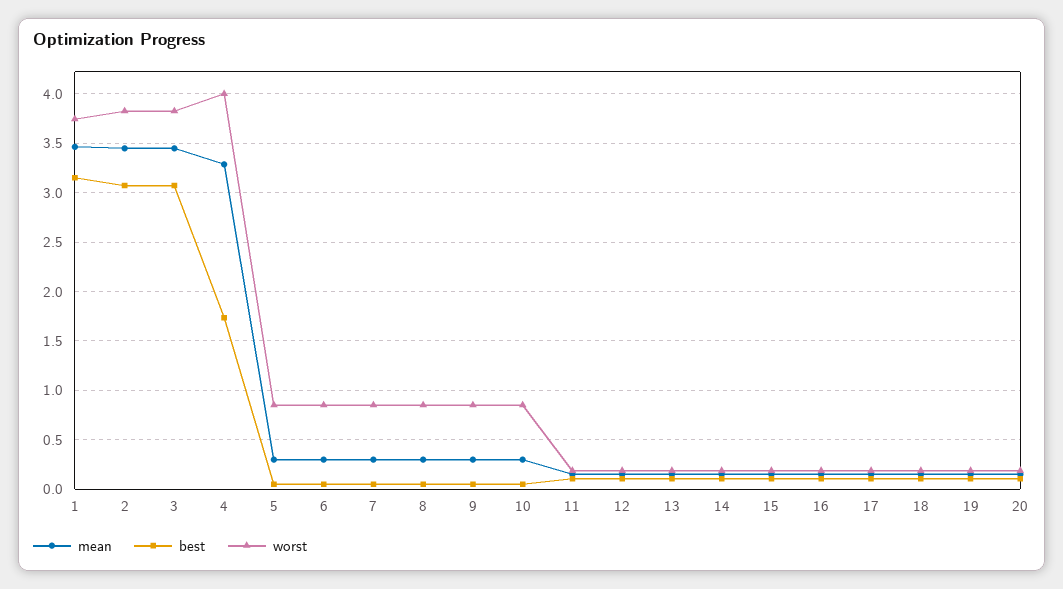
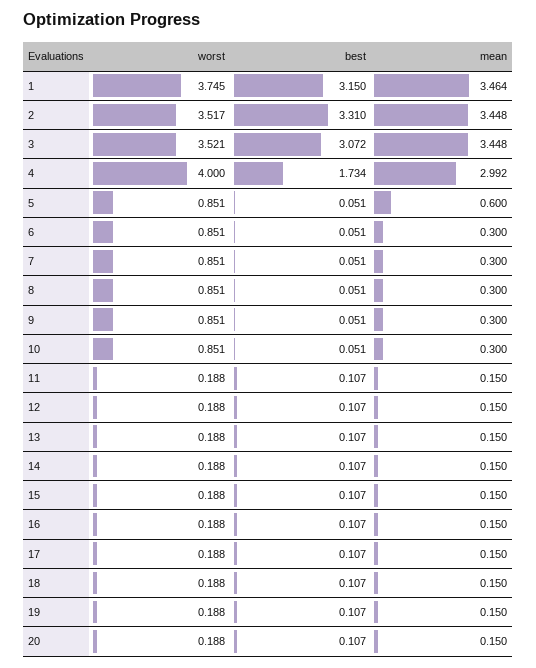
best, 2: 3.1 -> 3.31
worst, 2: 3.8 -> 3.517
worst, 3: 3.8 -> 3.521
mean, 4: 3.3 -> 2.992
mean, 5: 0.3 -> 0.6

